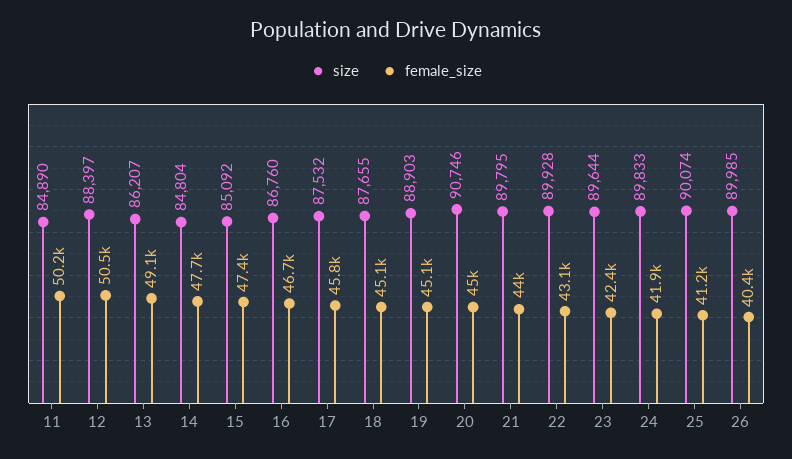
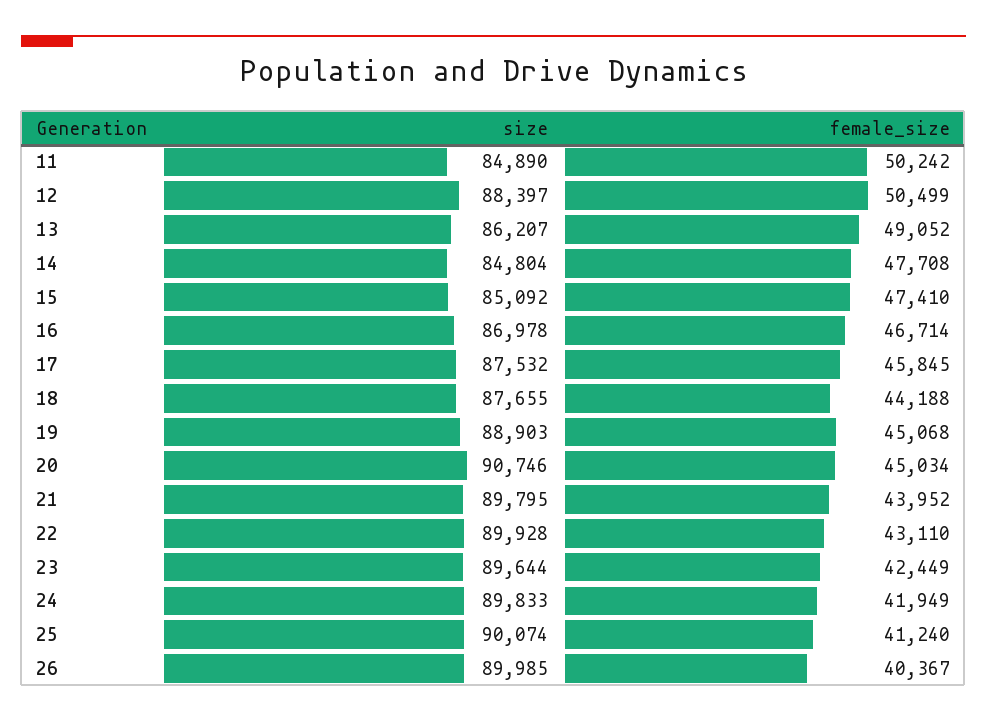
size, 16: 86760 -> 86978
female_size, 18: 45100 -> 44188

